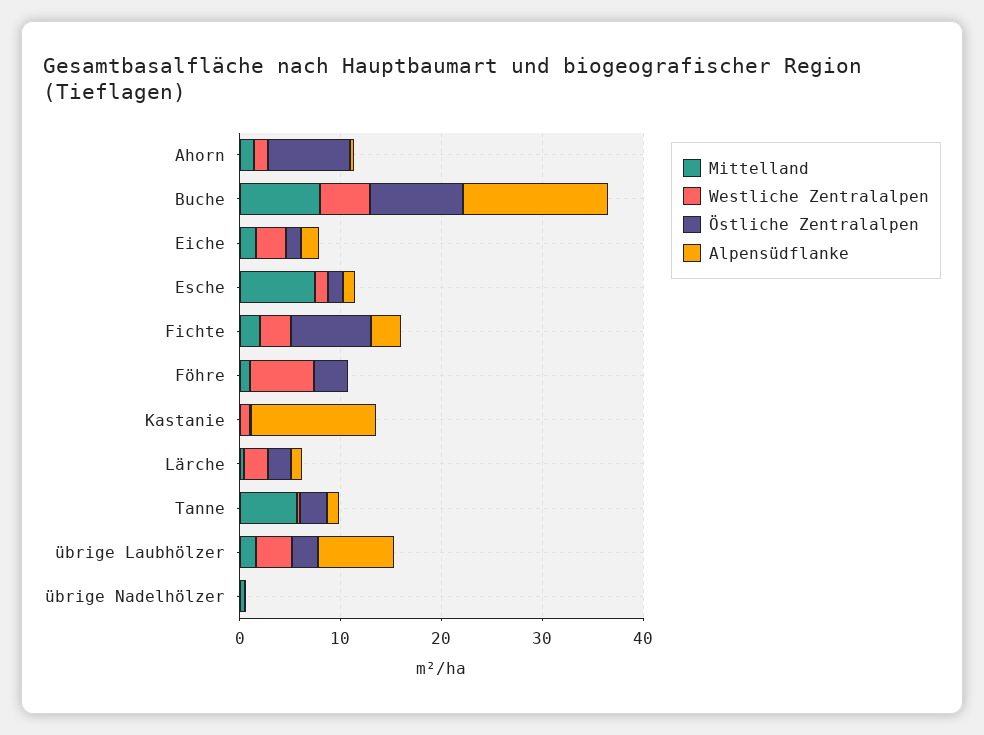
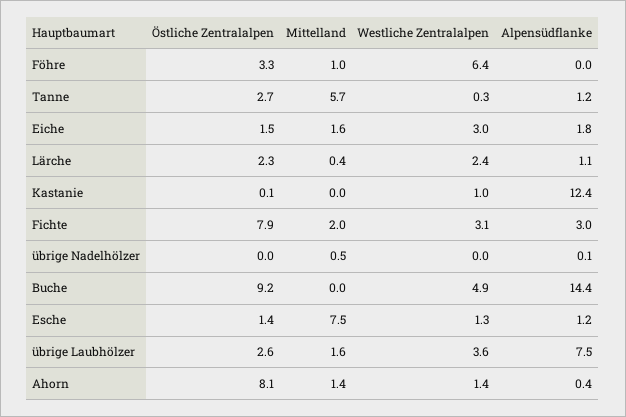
Mittelland, Buche: 8 -> 0

